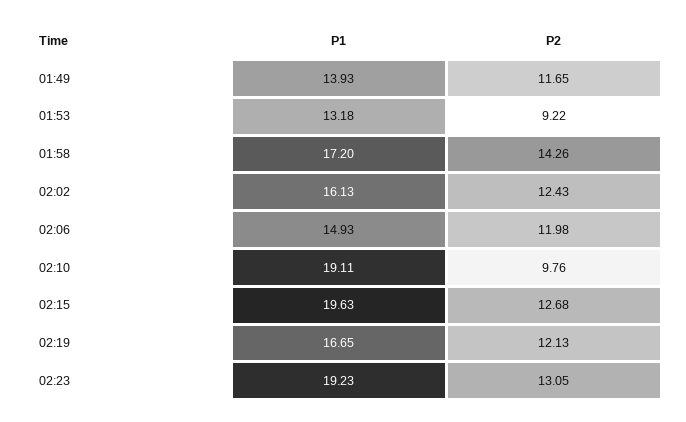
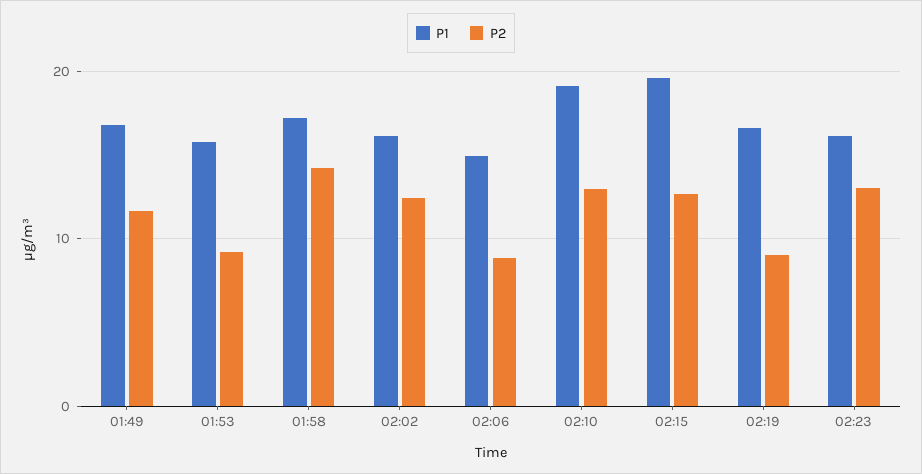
P1, 01:49: 13.93 -> 17
P1, 01:53: 13.18 -> 16
P2, 02:06: 11.98 -> 9
P2, 02:10: 9.76 -> 13
P2, 02:19: 12.13 -> 9
P1, 02:23: 19.23 -> 16

